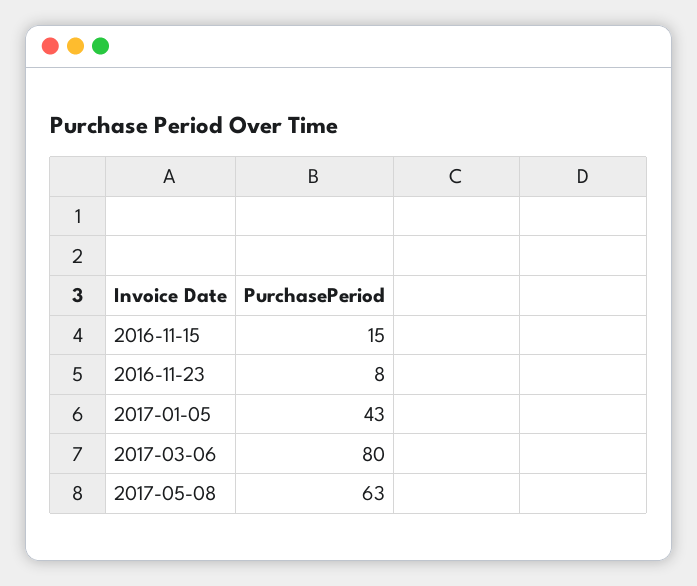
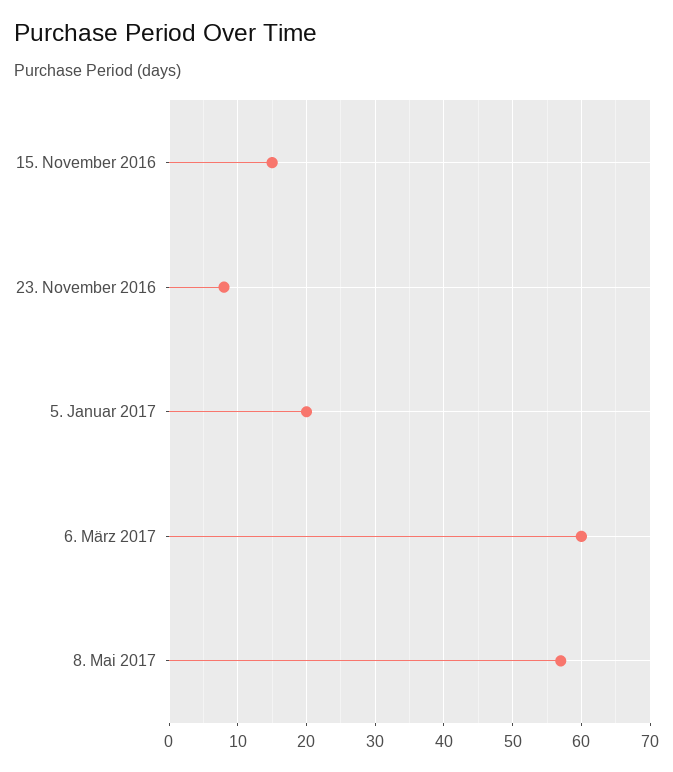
2017-01-05: 43 -> 20
2017-03-06: 80 -> 60
2017-05-08: 63 -> 57

